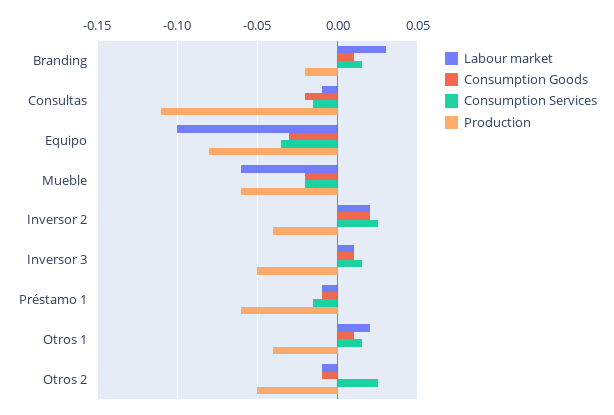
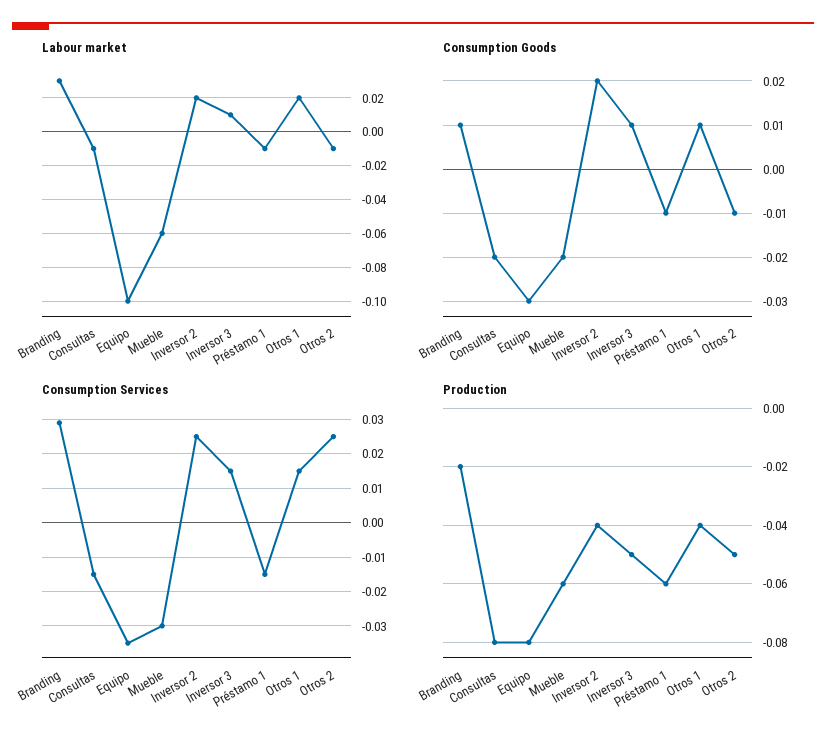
Consumption Services, Branding: 0.015 -> 0.03
Production, Consultas: -0.11 -> -0.08
Consumption Services, Mueble: -0.02 -> -0.03

